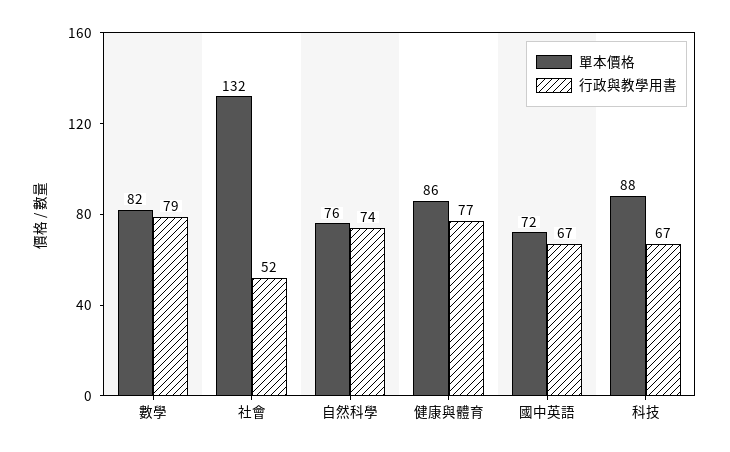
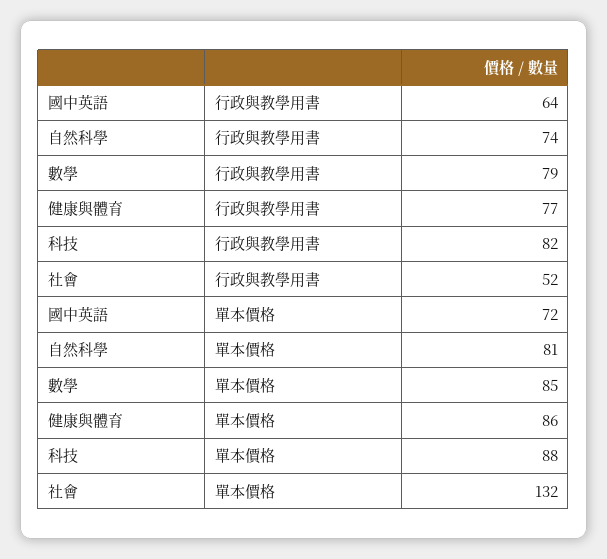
單本價格, 數學: 82 -> 85
單本價格, 自然科學: 76 -> 81
行政與教學用書, 國中英語: 67 -> 64
行政與教學用書, 科技: 67 -> 82

